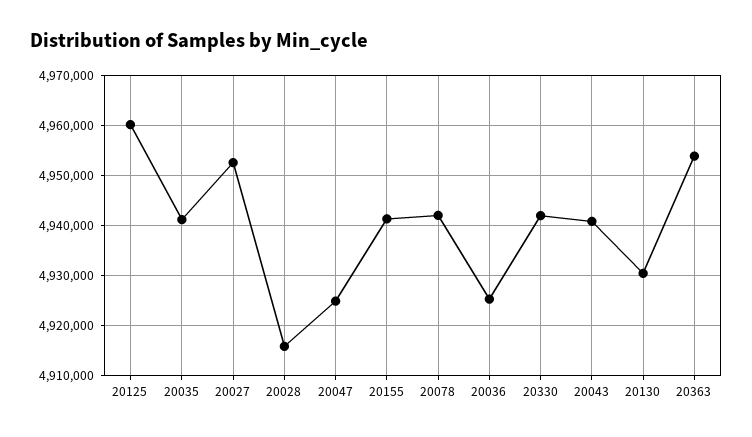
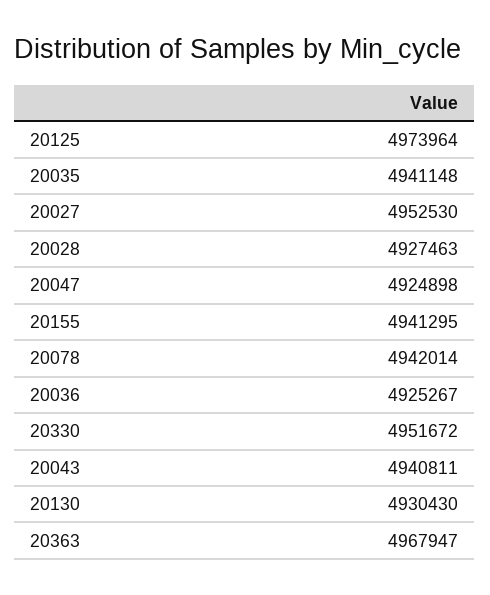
20125: 4960000 -> 4973964
20028: 4916000 -> 4927463
20330: 4942000 -> 4951672
20363: 4954000 -> 4967947

